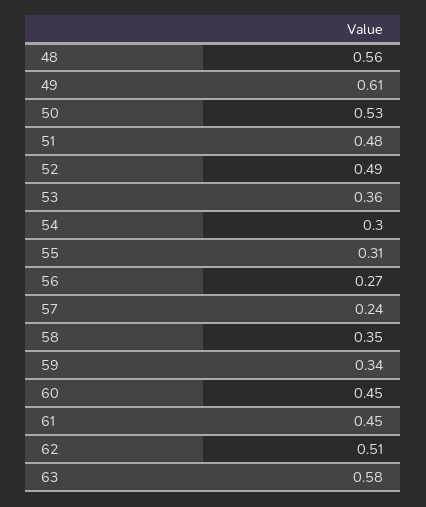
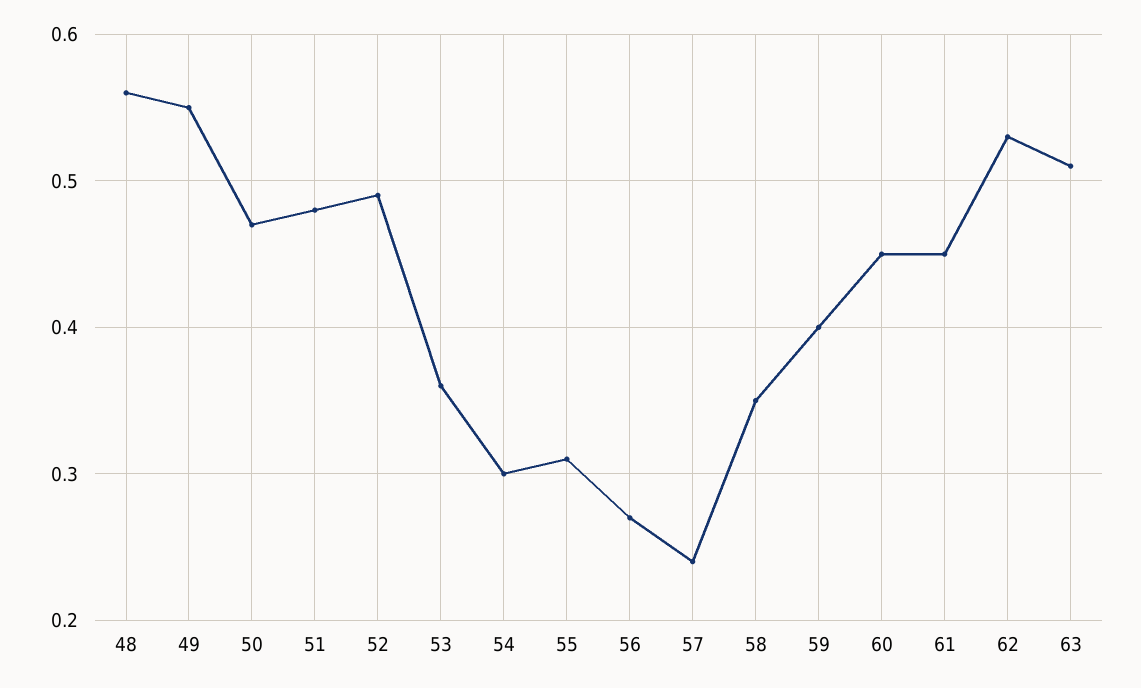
49: 0.61 -> 0.55
50: 0.53 -> 0.47
59: 0.34 -> 0.4
62: 0.51 -> 0.53
63: 0.58 -> 0.51

